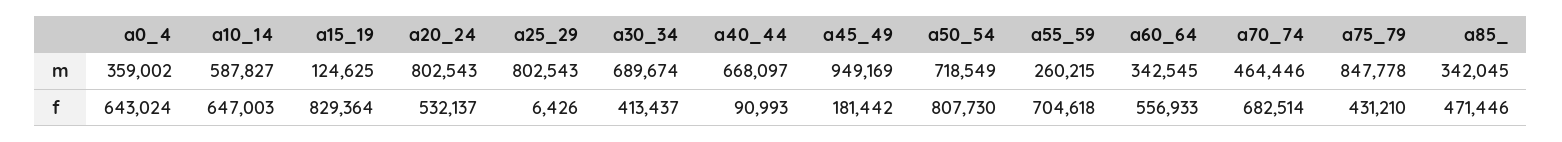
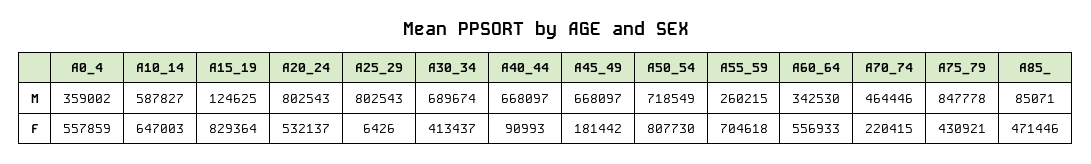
a45_49, m: 949169 -> 668097
a60_64, m: 342545 -> 342530
a85_, m: 342045 -> 85071
a0_4, f: 643024 -> 557859
a70_74, f: 682514 -> 220415
a75_79, f: 431210 -> 430921

